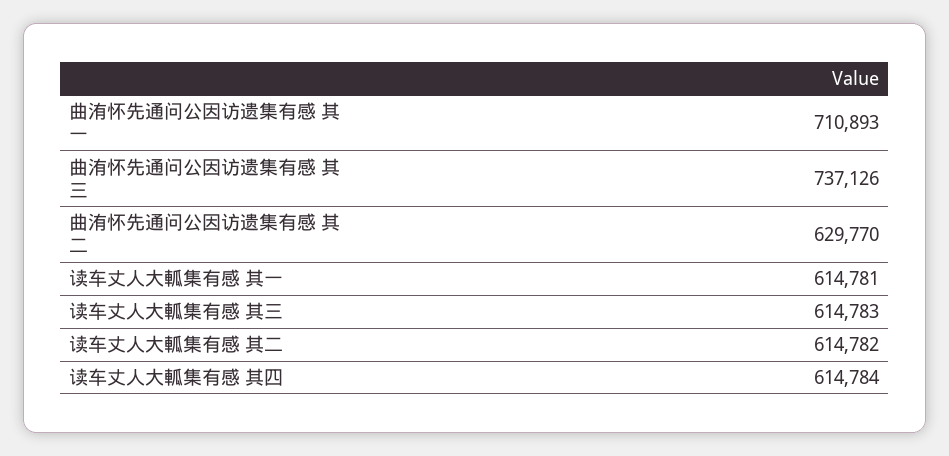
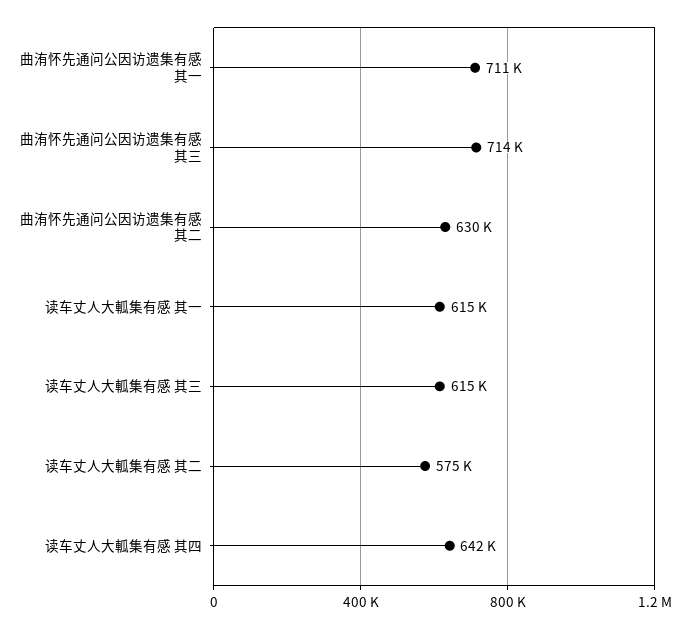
曲洧怀先通问公因访遗集有感 其三: 737126 -> 714000
读车丈人大軱集有感 其二: 614782 -> 575000
读车丈人大軱集有感 其四: 614784 -> 642000

